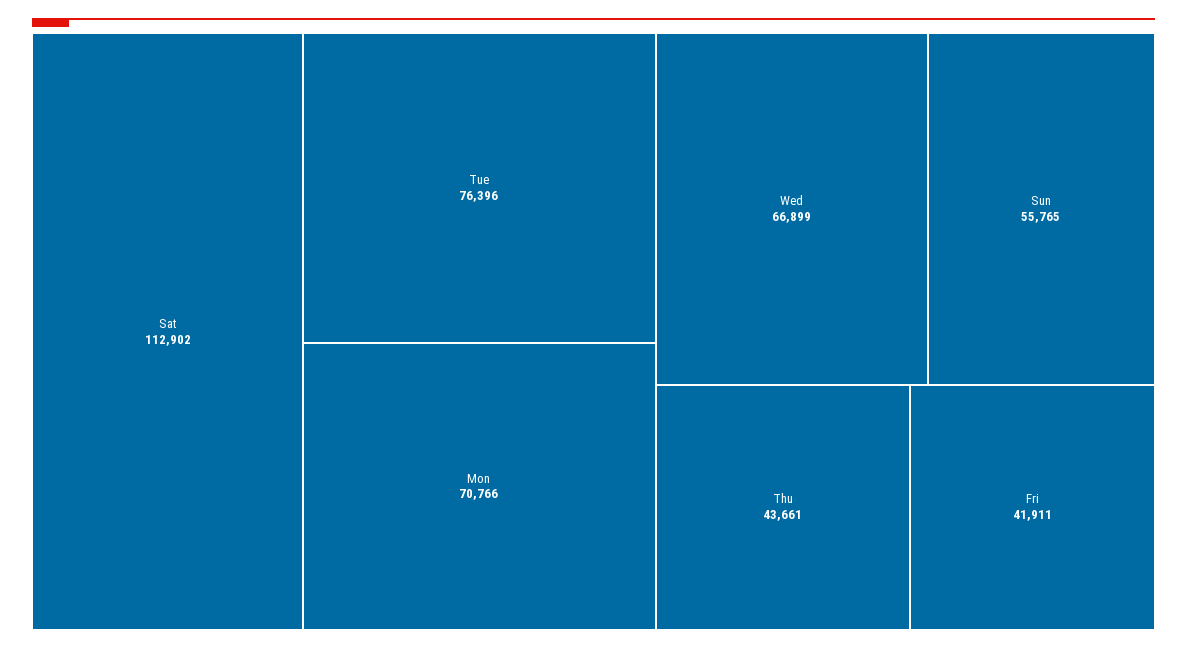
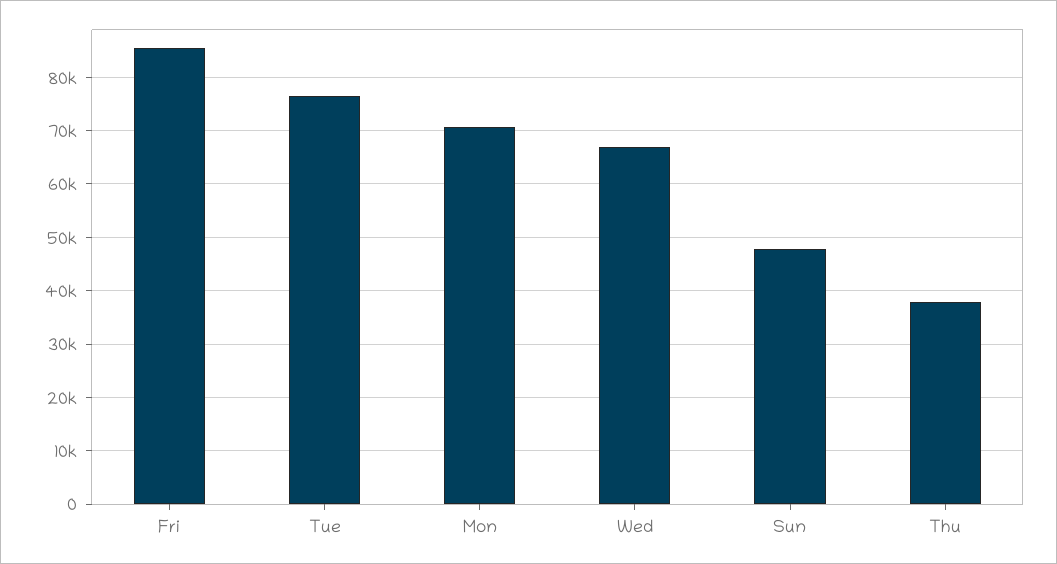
Sat: 112902 -> none
Sun: 55765 -> 48000
Thu: 43661 -> 38000
Fri: 41911 -> 86000

